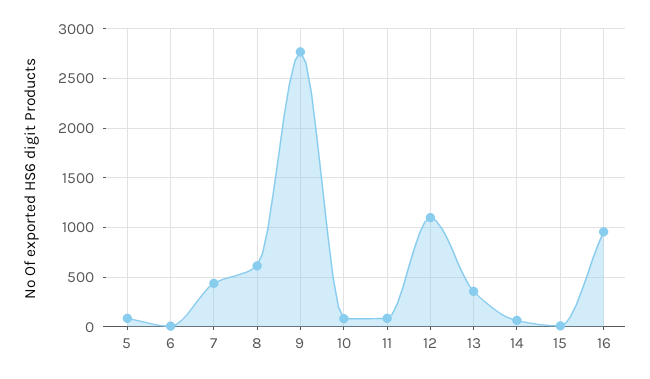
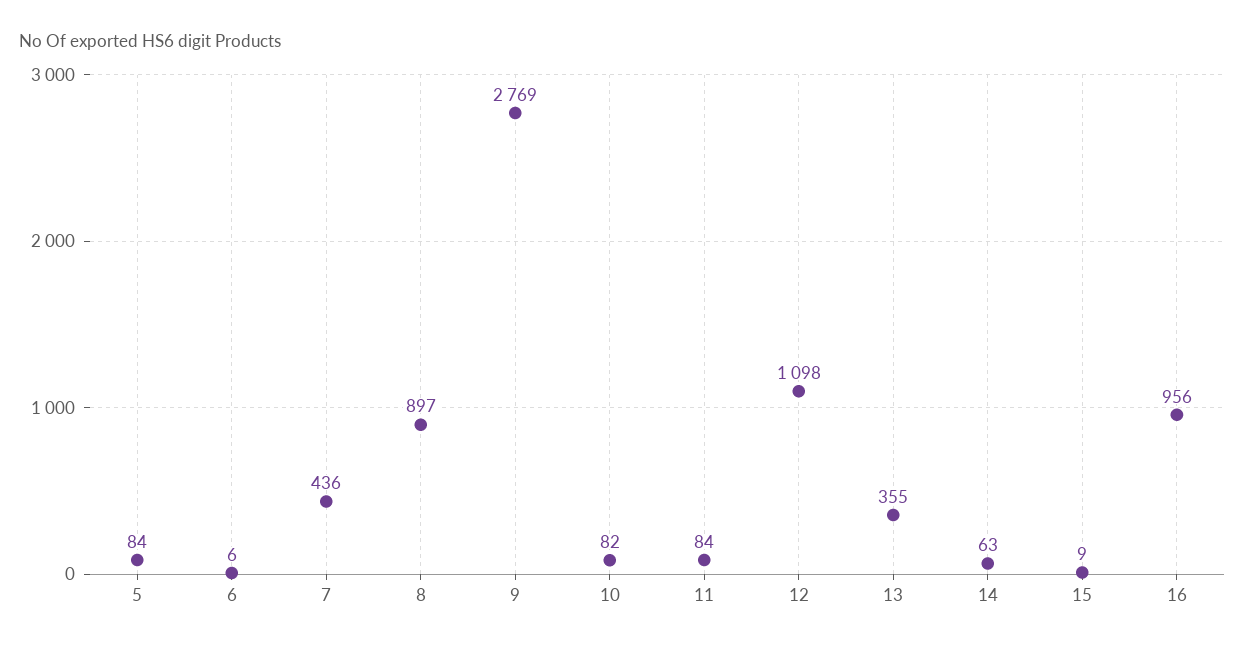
8: 600 -> 897

